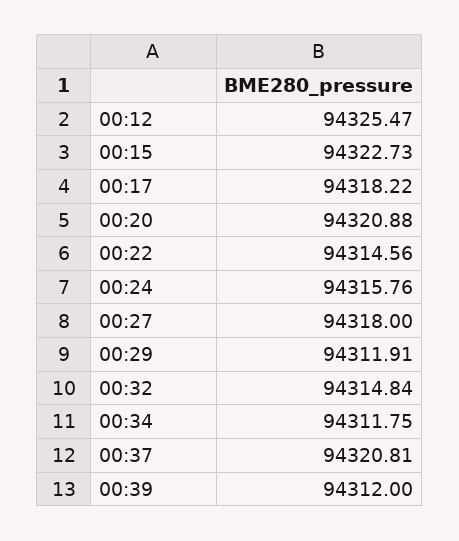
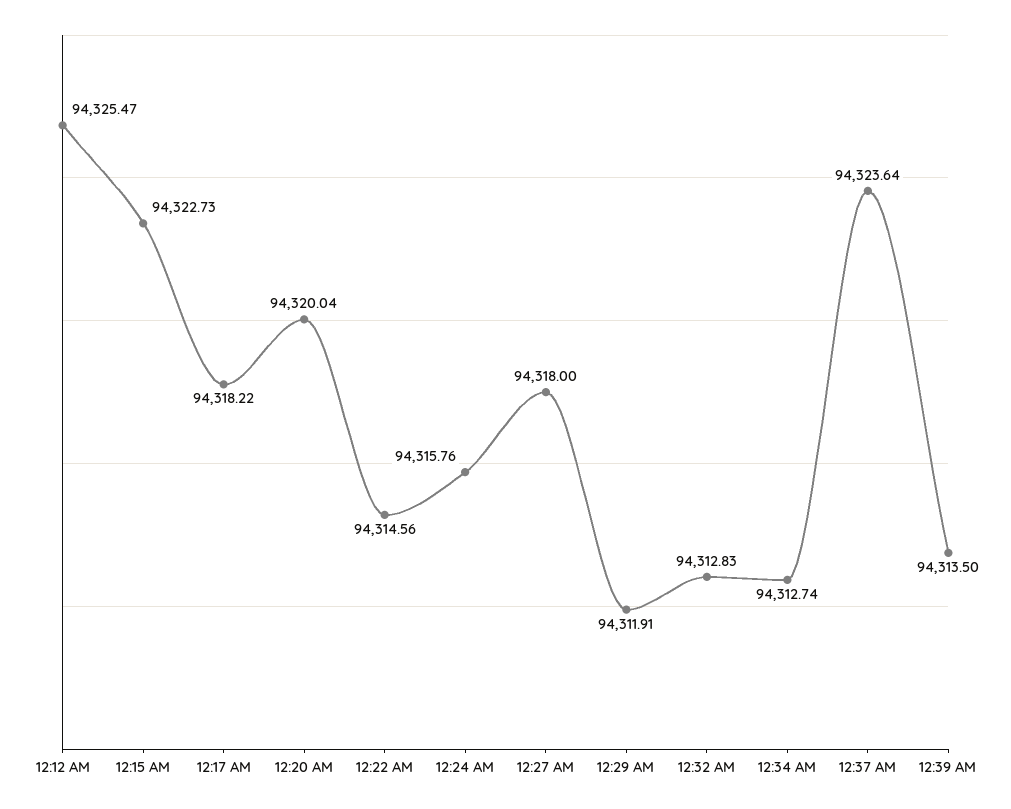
00:20: 94320.88 -> 94320.04
00:32: 94314.84 -> 94312.83
00:34: 94311.75 -> 94312.74
00:37: 94320.81 -> 94323.64
00:39: 94312 -> 94313.5

